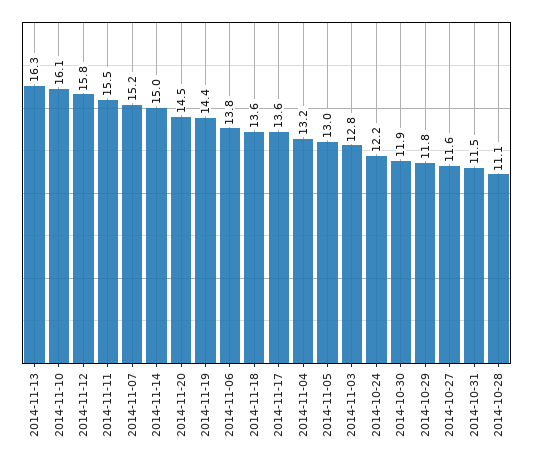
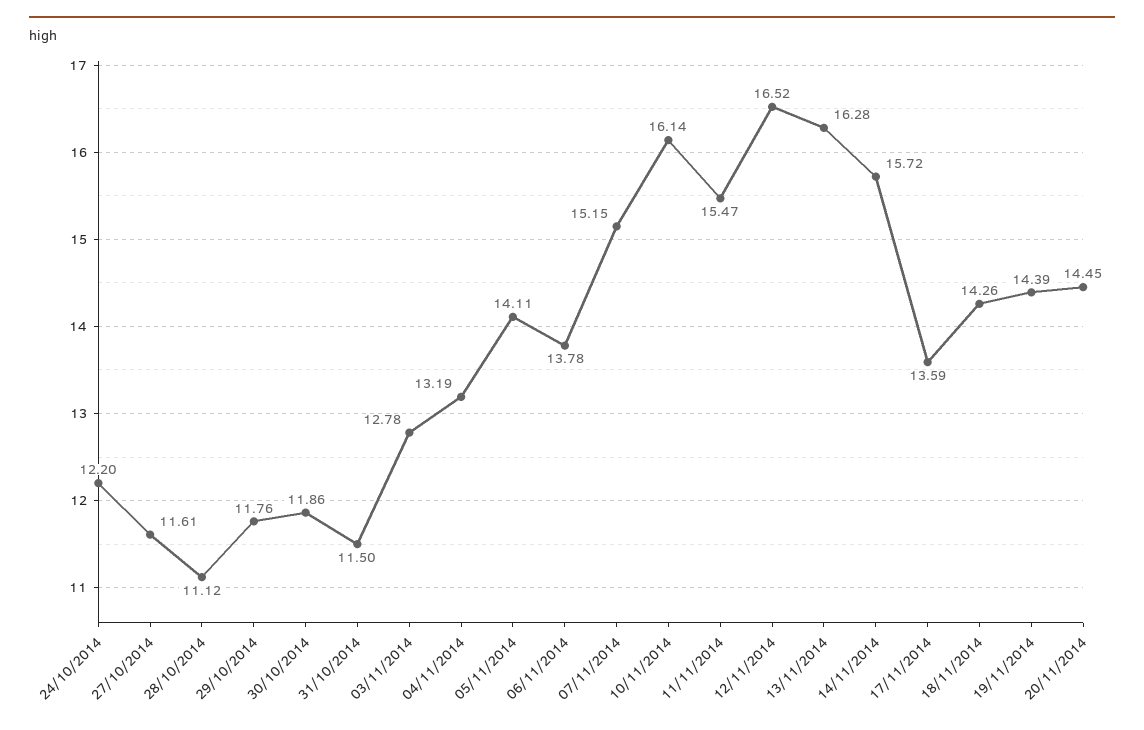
2014-11-12: 15.8 -> 16.52
2014-11-14: 15 -> 15.72
2014-11-18: 13.6 -> 14.26
2014-11-05: 13 -> 14.11

